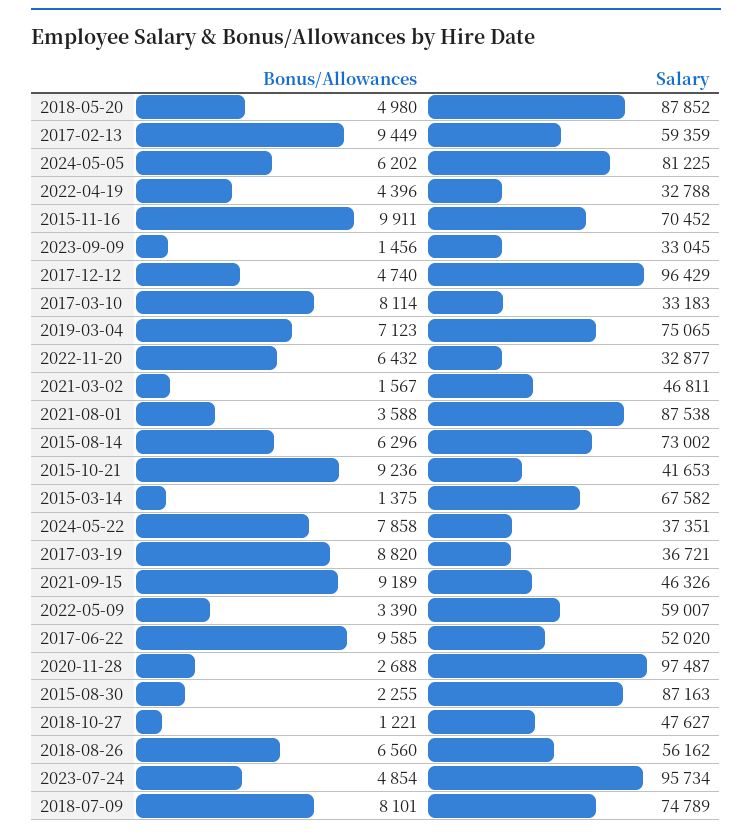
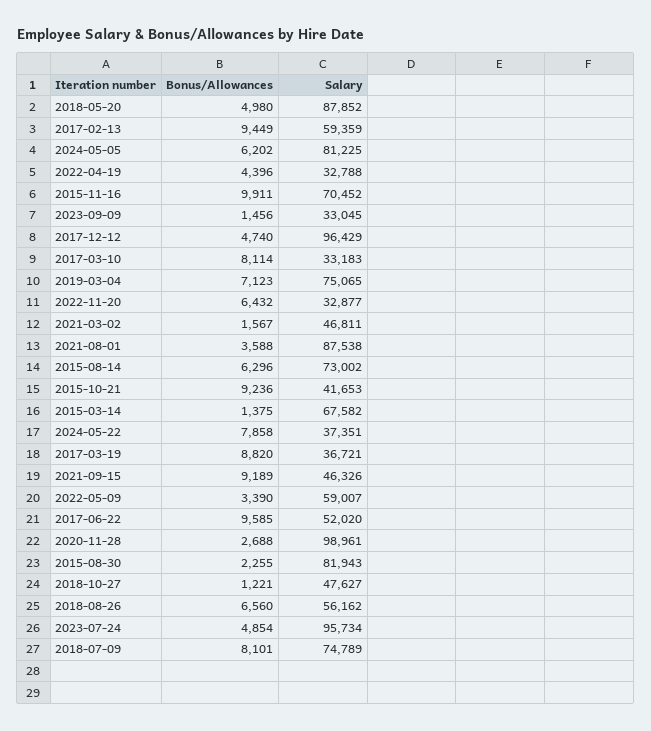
Salary, 2020-11-28: 97487 -> 98961
Salary, 2015-08-30: 87163 -> 81943

